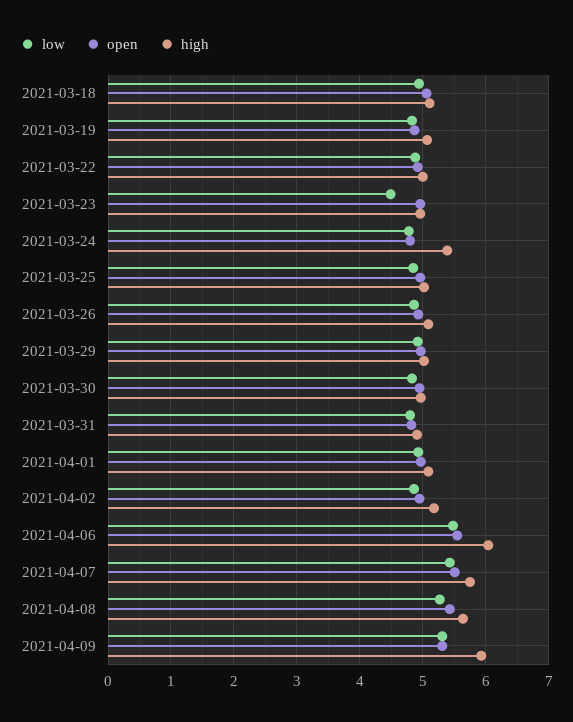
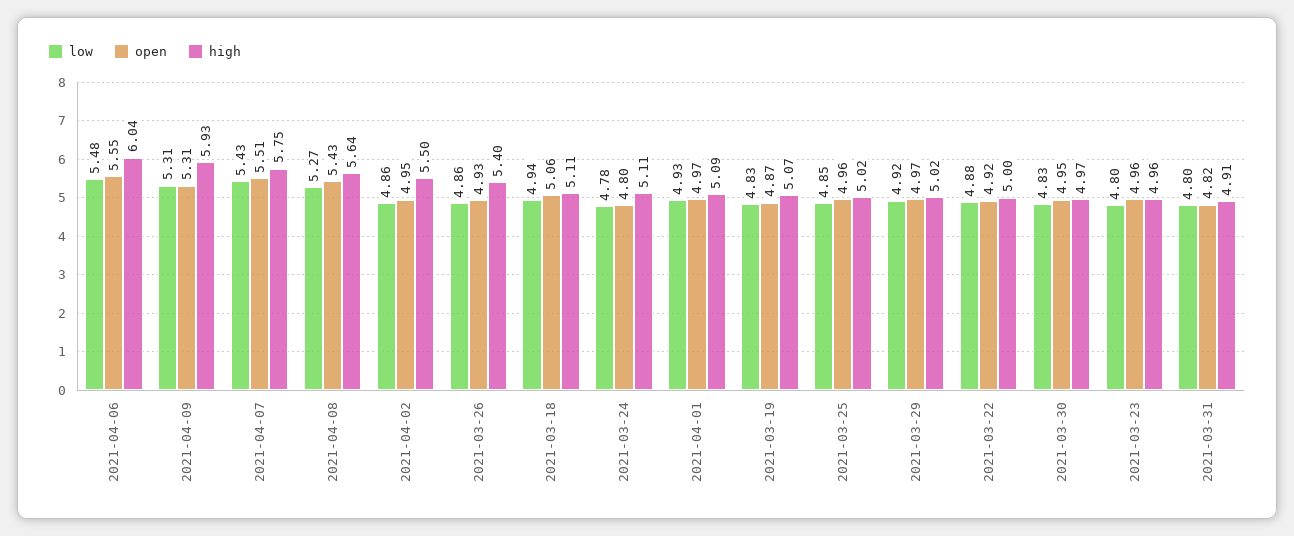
low, 2021-03-23: 4.5 -> 4.8
high, 2021-03-24: 5.4 -> 5.11
high, 2021-03-26: 5.1 -> 5.4
high, 2021-04-02: 5.2 -> 5.5

